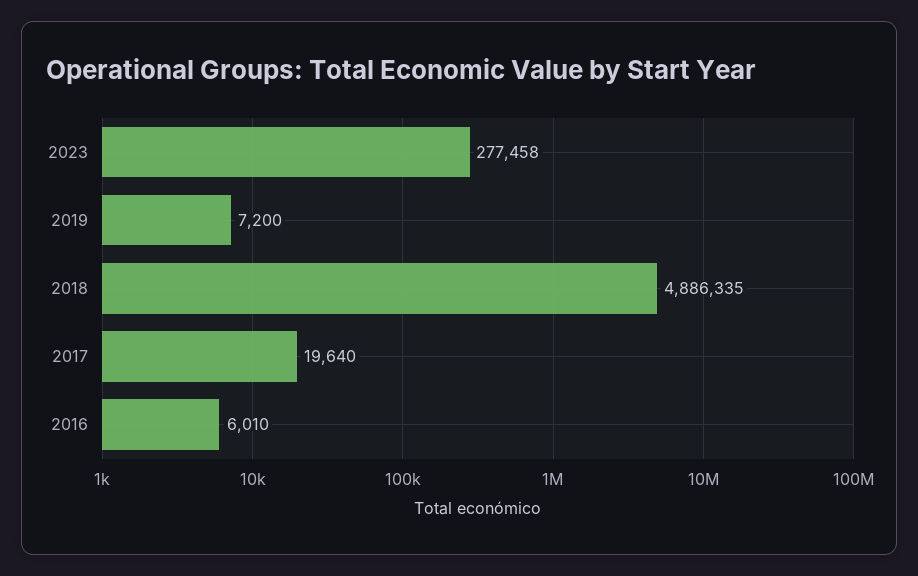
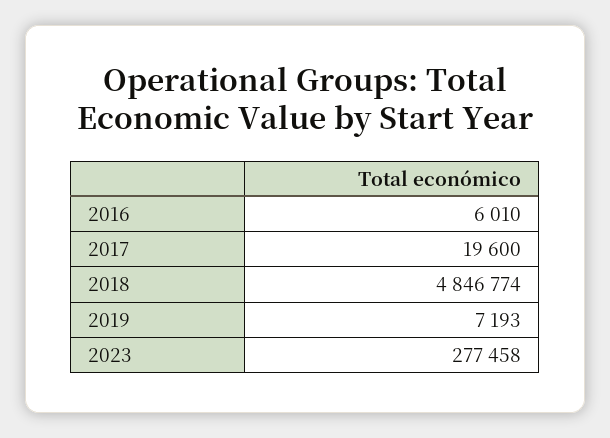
2019: 7200 -> 7193
2018: 4886335 -> 4846774
2017: 19640 -> 19600

